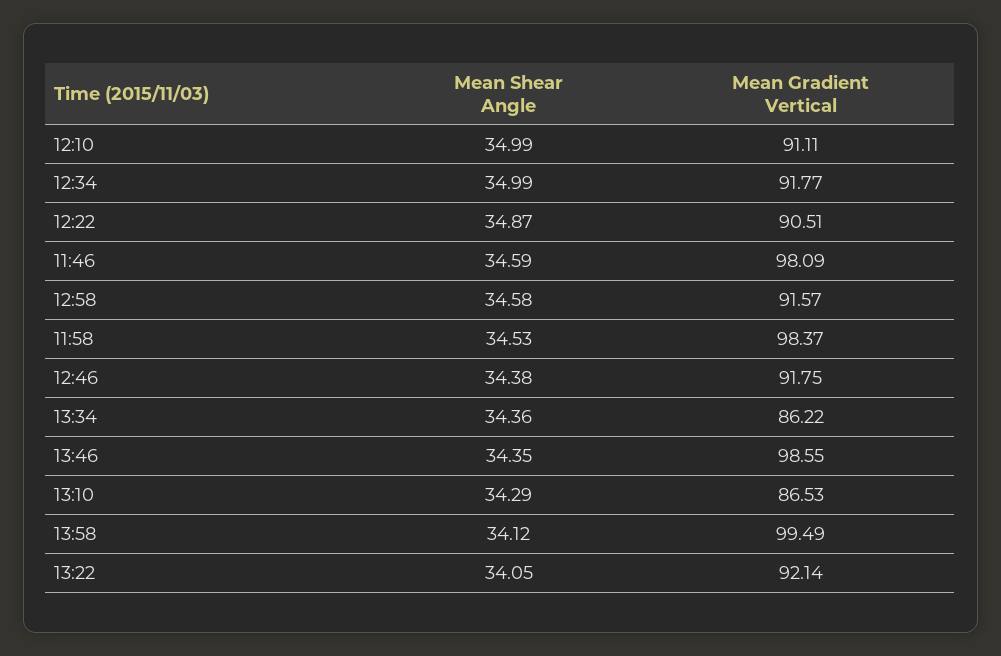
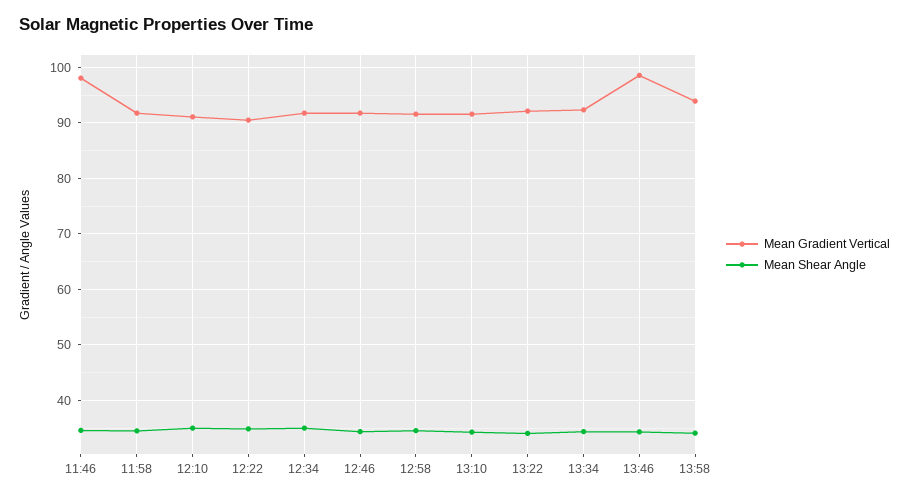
Mean Gradient Vertical, 11:58: 98.37 -> 92
Mean Gradient Vertical, 13:34: 86.22 -> 92
Mean Gradient Vertical, 13:10: 86.53 -> 92
Mean Gradient Vertical, 13:58: 99.49 -> 94

